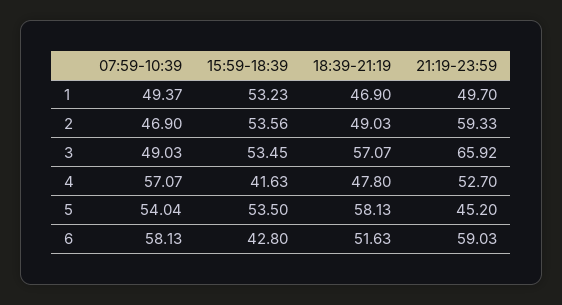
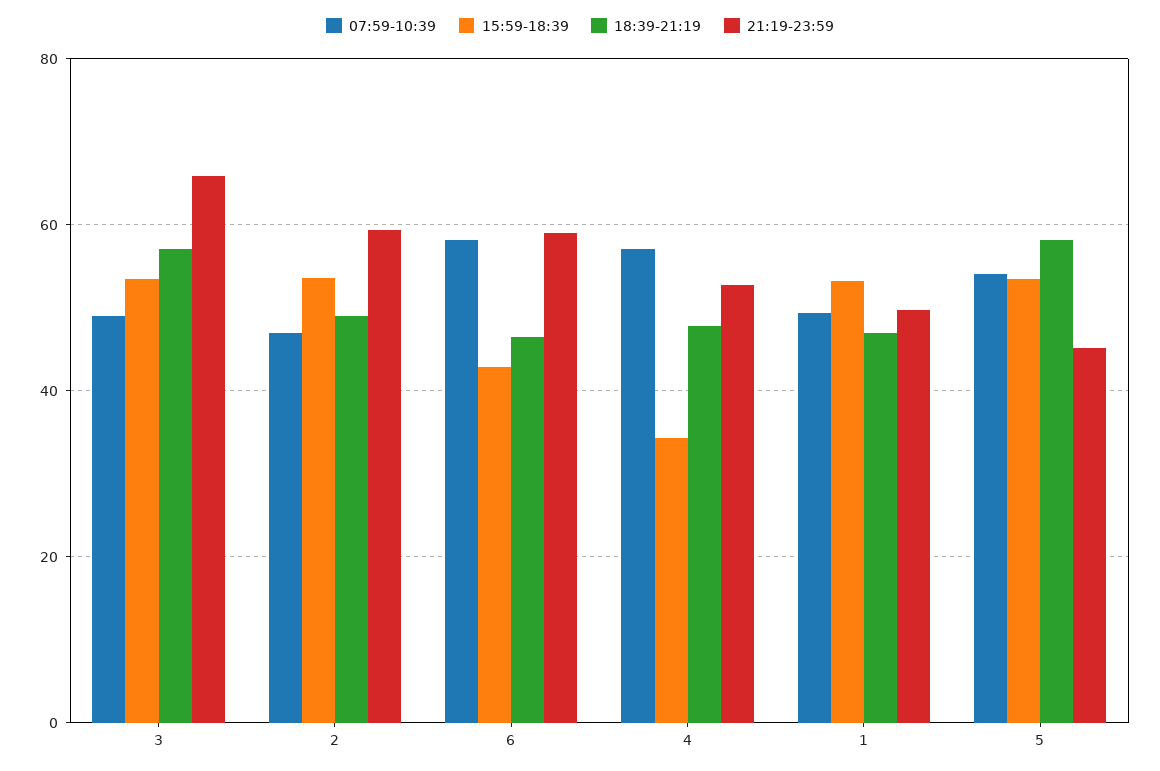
15:59-18:39, 4: 41.63 -> 34
18:39-21:19, 6: 51.63 -> 46

